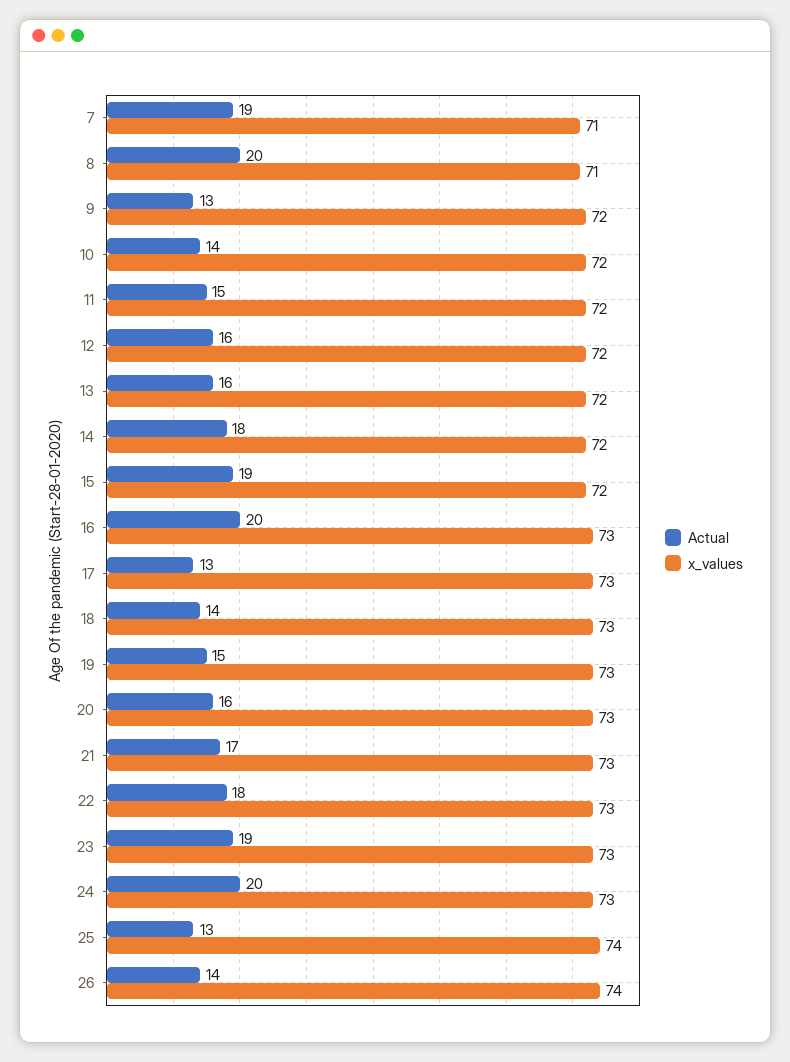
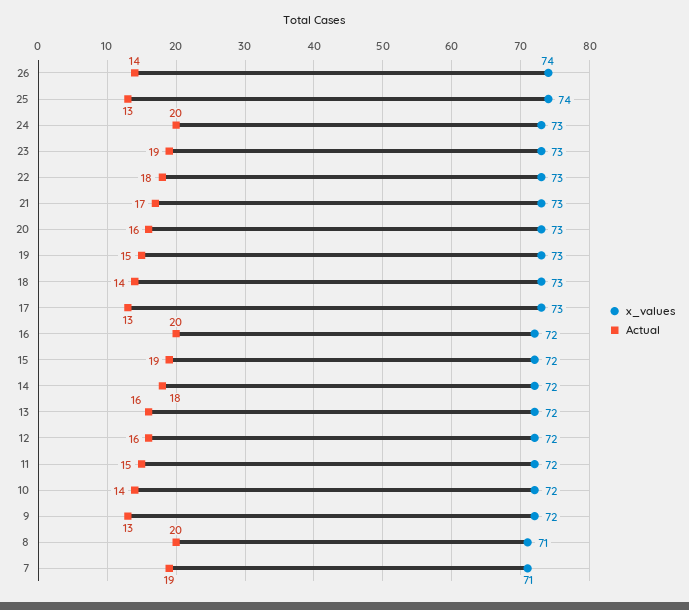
x_values, 16: 73 -> 72

